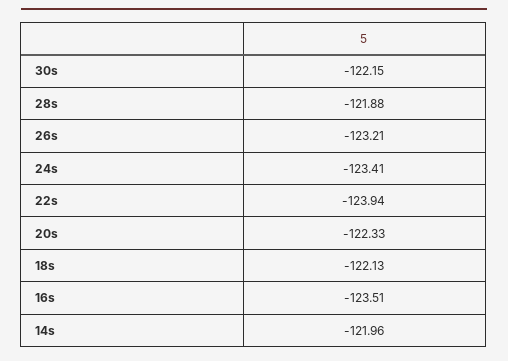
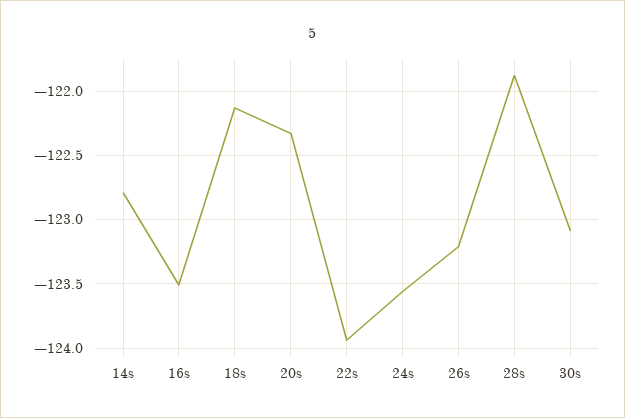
30s: -122.15 -> -123.1
24s: -123.41 -> -123.55
14s: -121.96 -> -122.8

